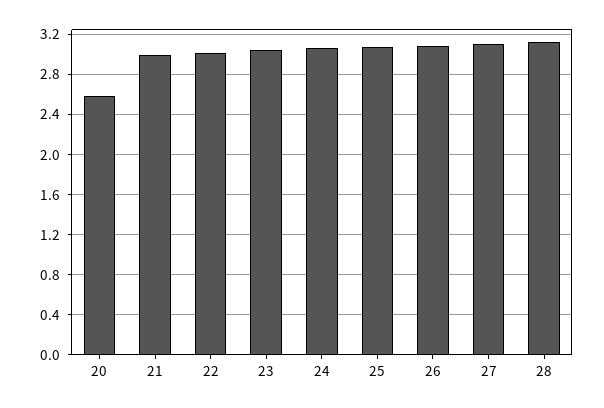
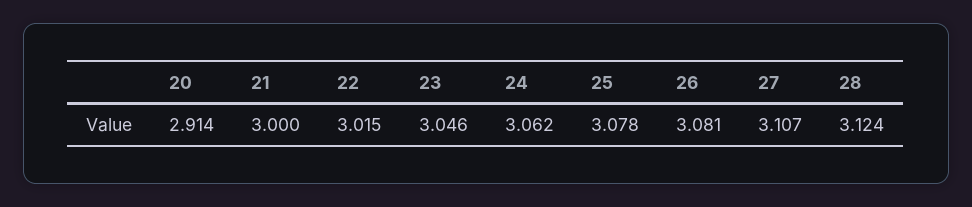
20: 2.6 -> 2.914

